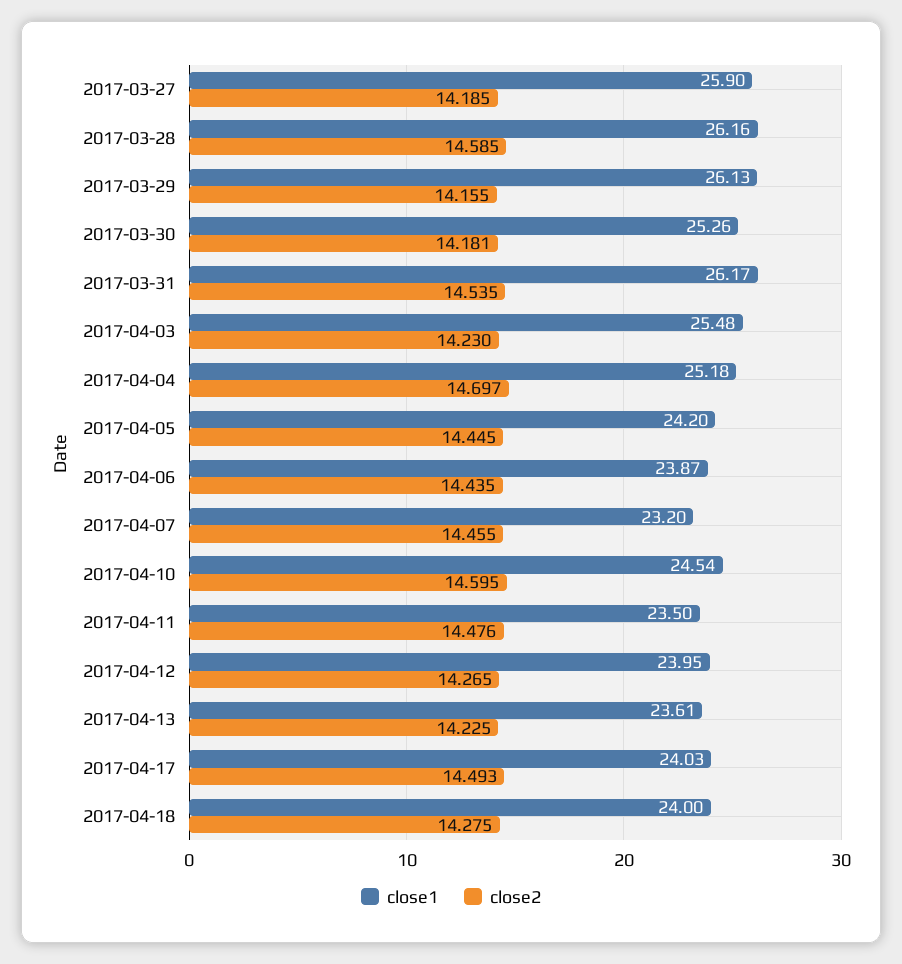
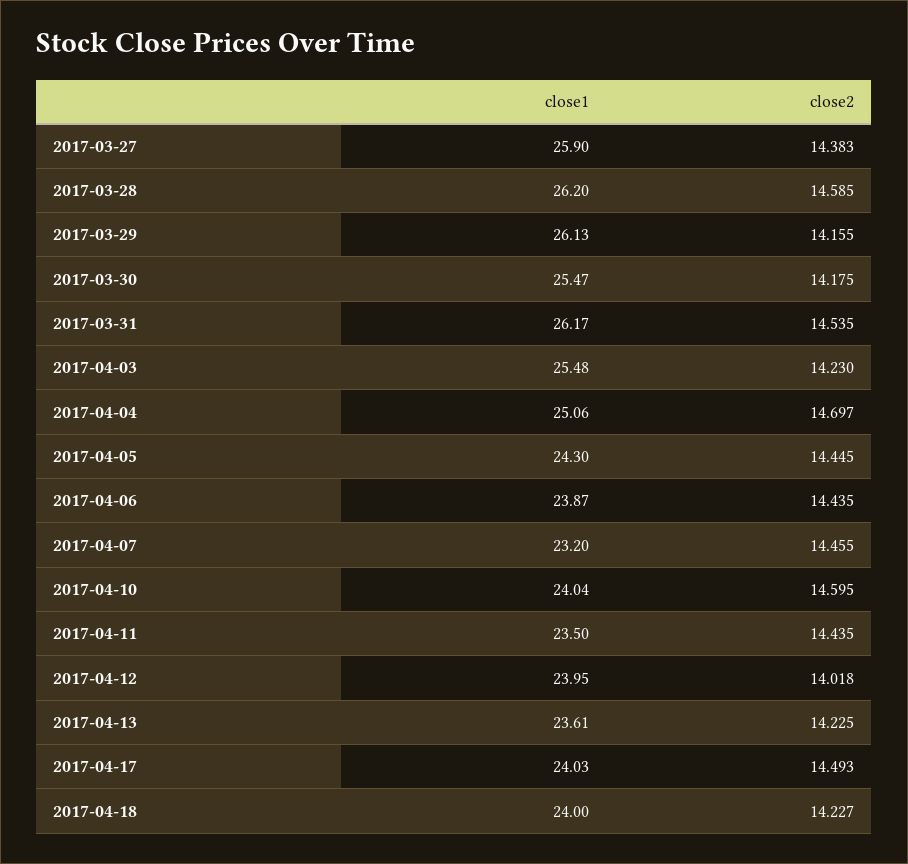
close2, 2017-03-27: 14.185 -> 14.383
close1, 2017-03-28: 26.16 -> 26.2
close1, 2017-03-30: 25.26 -> 25.47
close2, 2017-03-30: 14.181 -> 14.175
close1, 2017-04-04: 25.18 -> 25.06
close1, 2017-04-05: 24.2 -> 24.3
close1, 2017-04-10: 24.54 -> 24.04
close2, 2017-04-11: 14.476 -> 14.435
close2, 2017-04-12: 14.265 -> 14.018
close2, 2017-04-18: 14.275 -> 14.227

